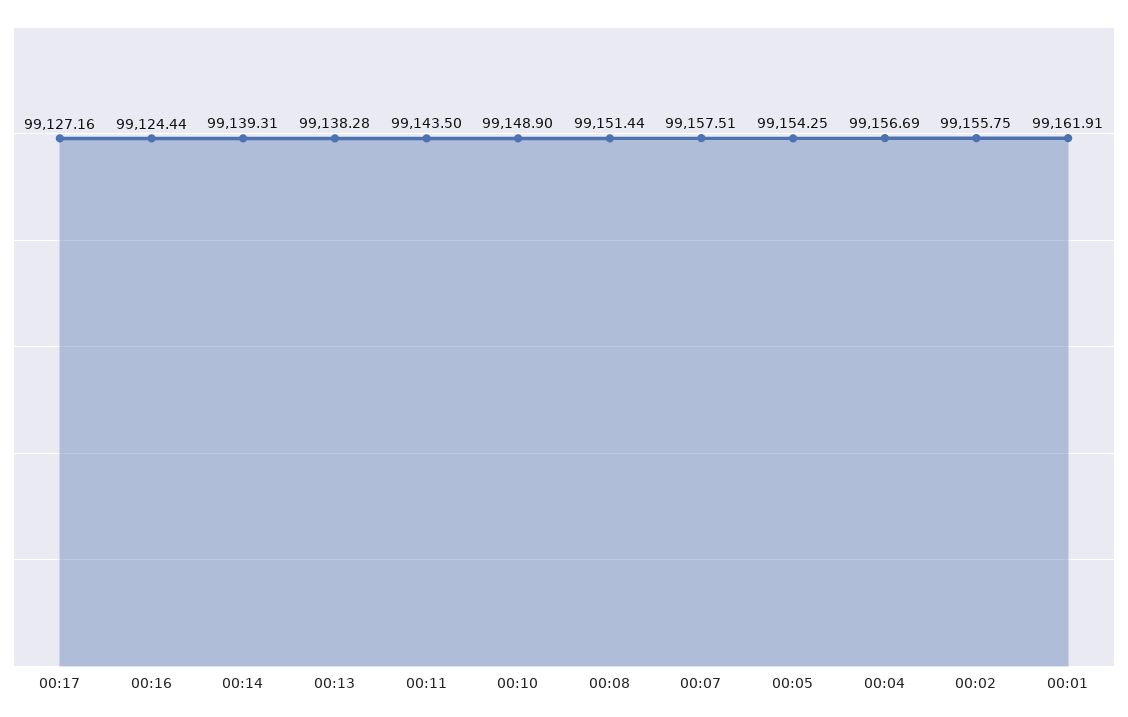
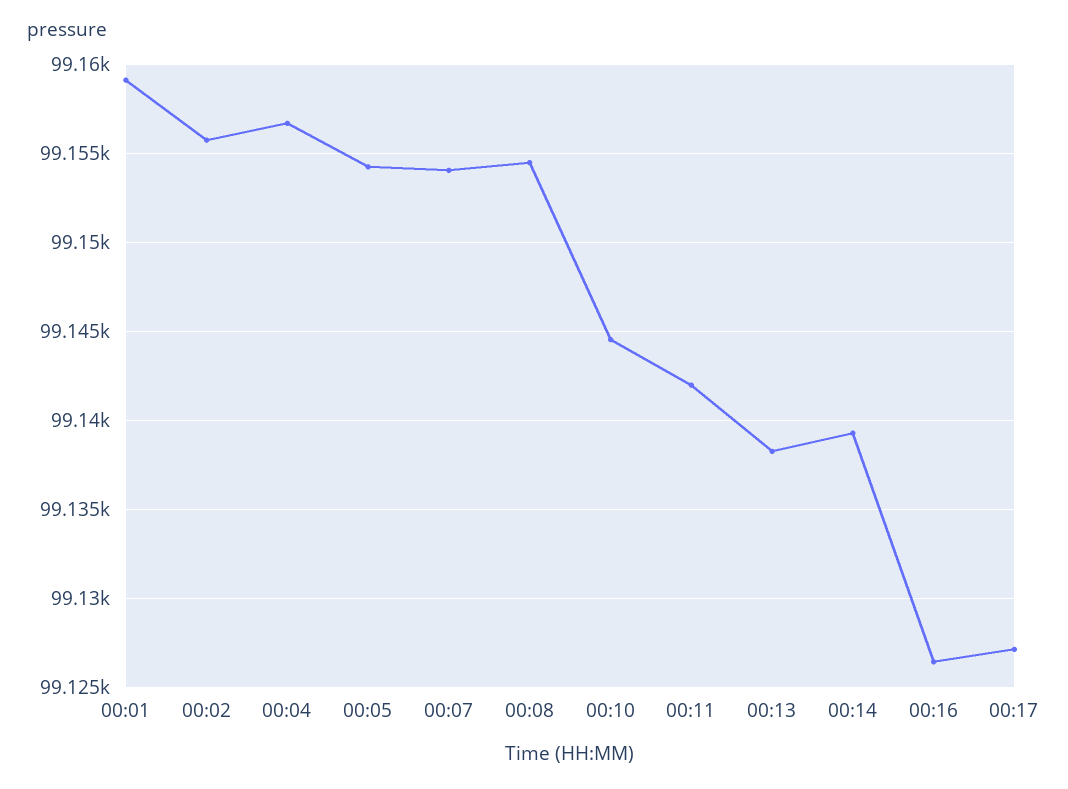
00:16: 99124.44 -> 99126.5
00:11: 99143.5 -> 99142
00:10: 99148.9 -> 99144.5
00:08: 99151.44 -> 99154.5
00:07: 99157.51 -> 99154
00:01: 99161.91 -> 99159

